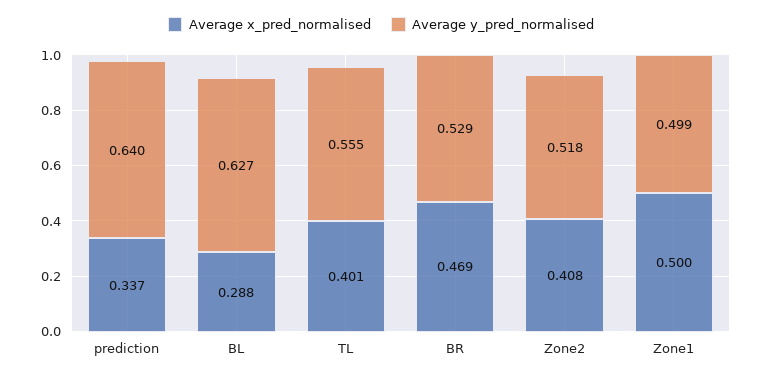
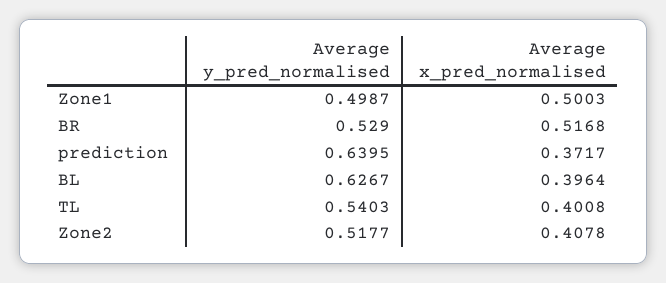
Average x_pred_normalised, prediction: 0.337 -> 0.3717
Average x_pred_normalised, BL: 0.288 -> 0.3964
Average y_pred_normalised, TL: 0.555 -> 0.5403
Average x_pred_normalised, BR: 0.469 -> 0.5168

